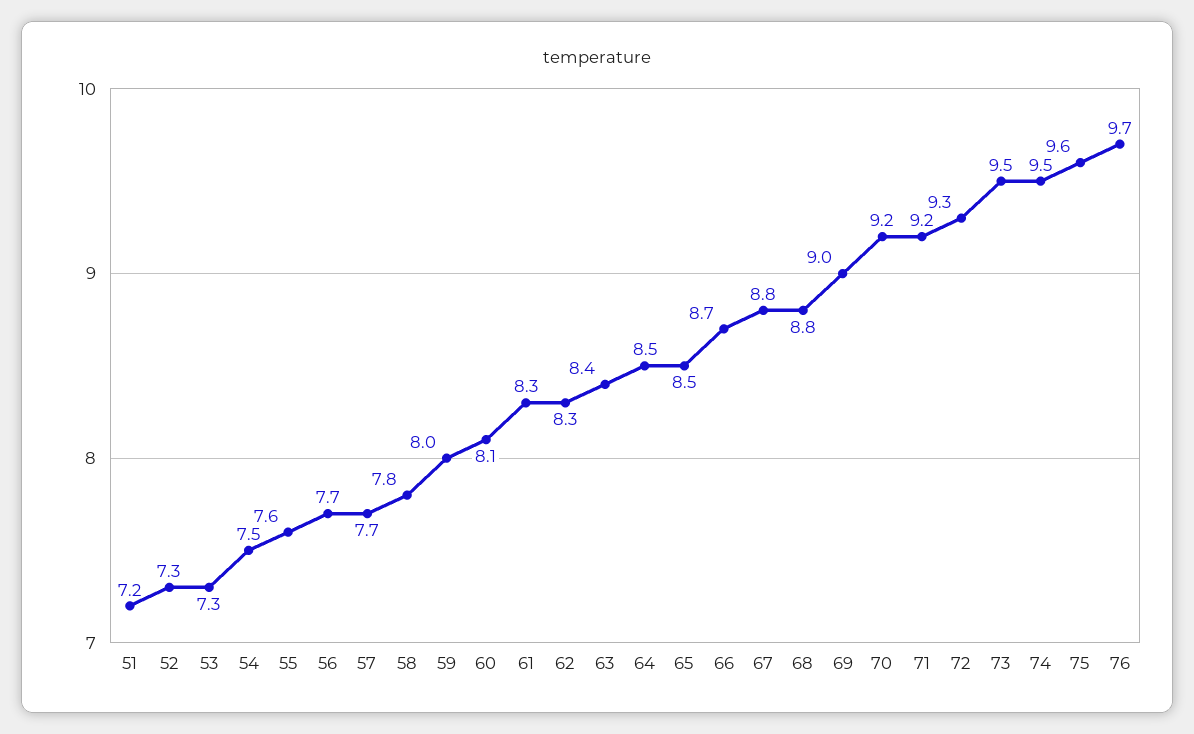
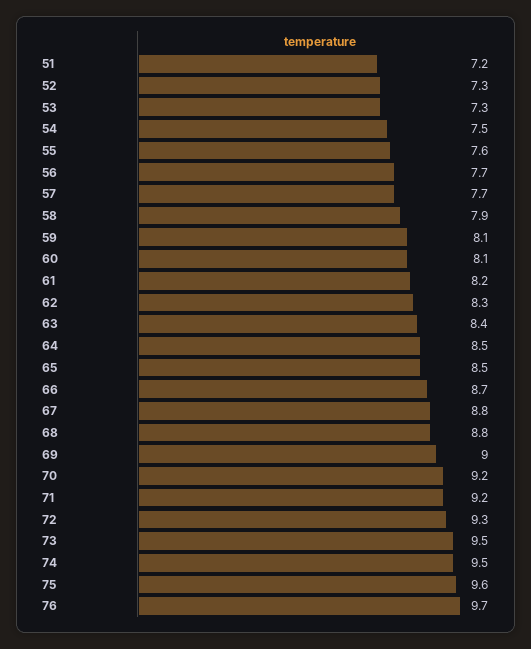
58: 7.8 -> 7.9
59: 8 -> 8.1
61: 8.3 -> 8.2

